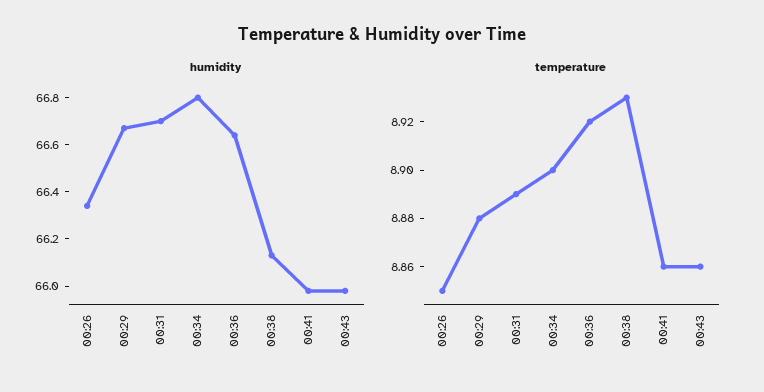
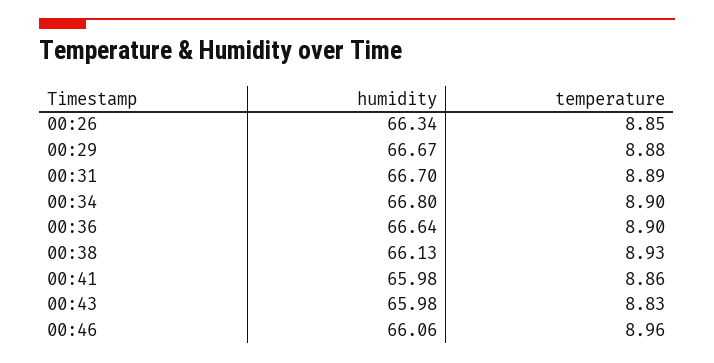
temperature, 00:36: 8.92 -> 8.9
temperature, 00:43: 8.86 -> 8.83
humidity, 00:46: none -> 66.06
temperature, 00:46: none -> 8.96

